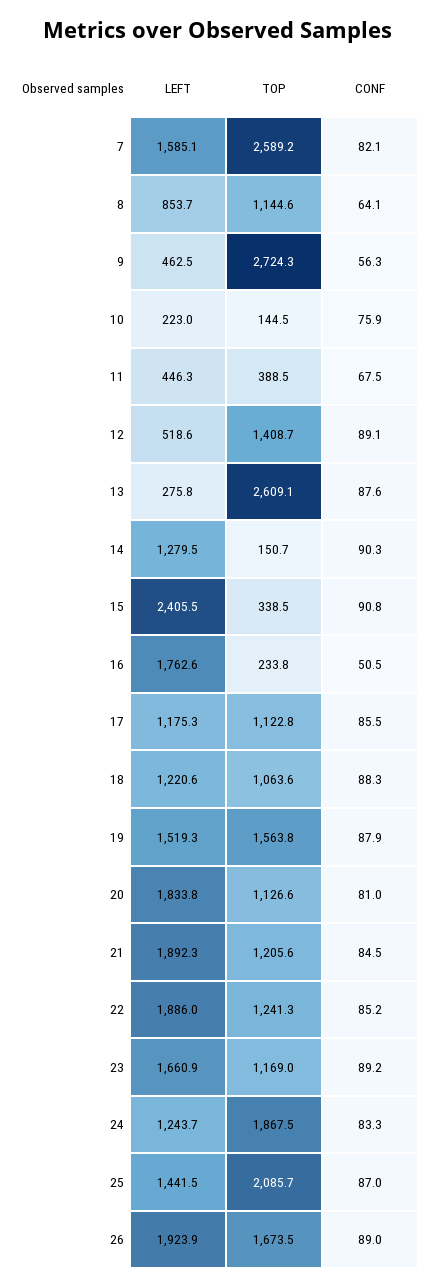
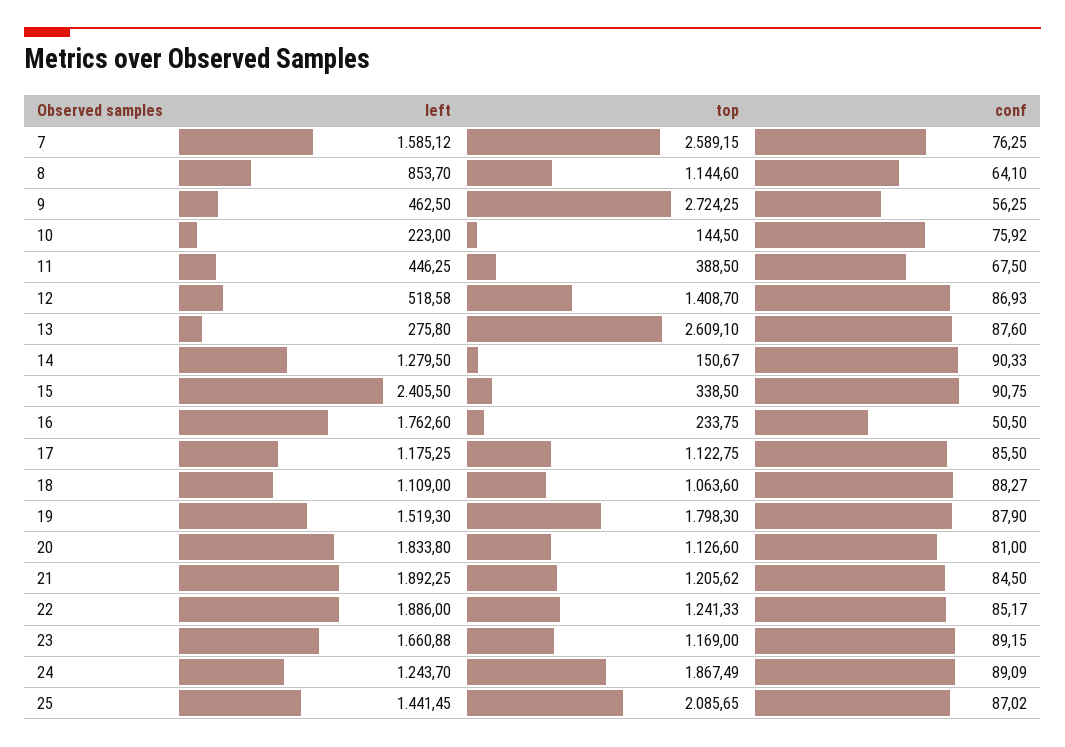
CONF, 7: 82.1 -> 76.25
CONF, 12: 89.1 -> 86.93
LEFT, 18: 1220.6 -> 1109
TOP, 19: 1563.8 -> 1798.3
CONF, 24: 83.3 -> 89.09
LEFT, 26: 1923.9 -> none
TOP, 26: 1673.5 -> none
CONF, 26: 89 -> none

